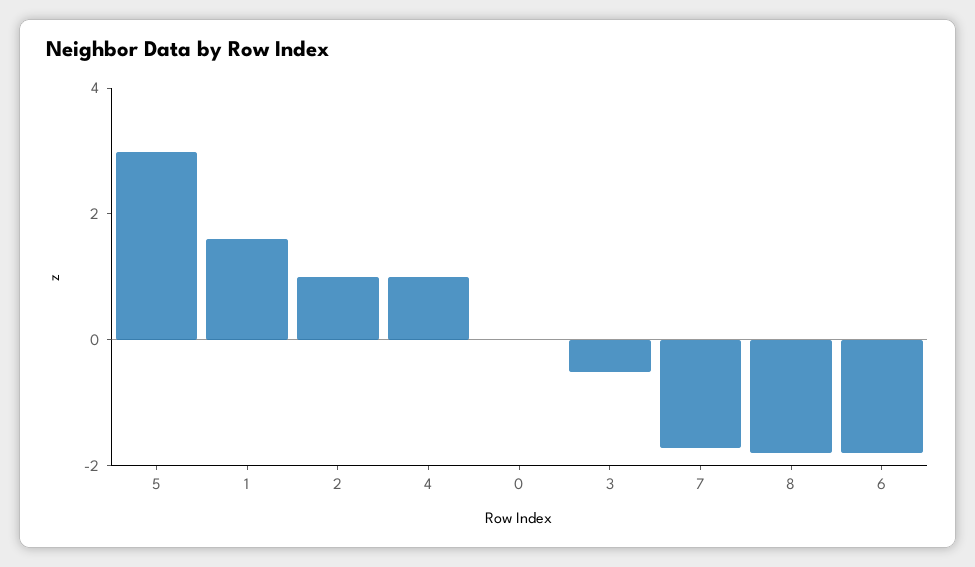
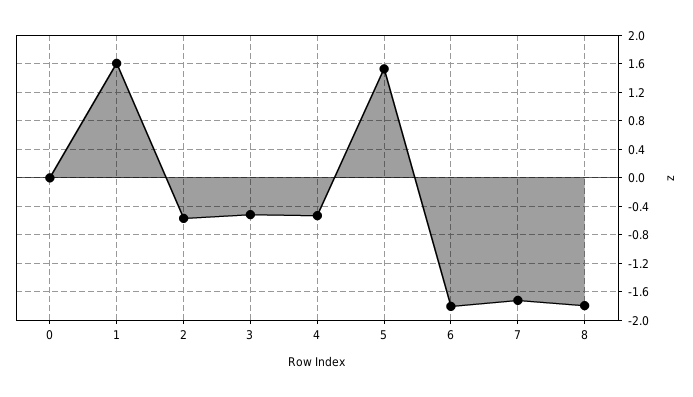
5: 3 -> 1.5
2: 1 -> -0.6
4: 1 -> -0.5

